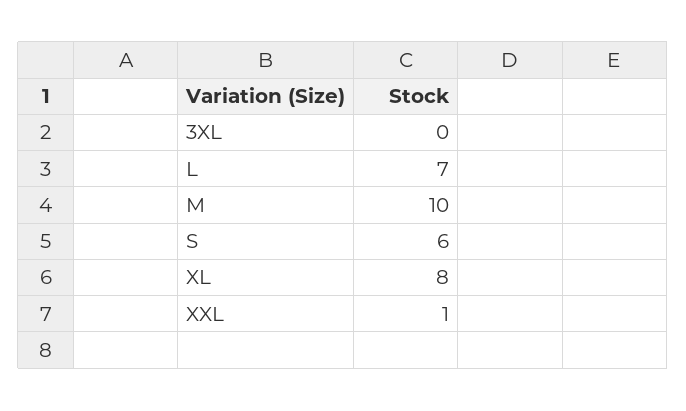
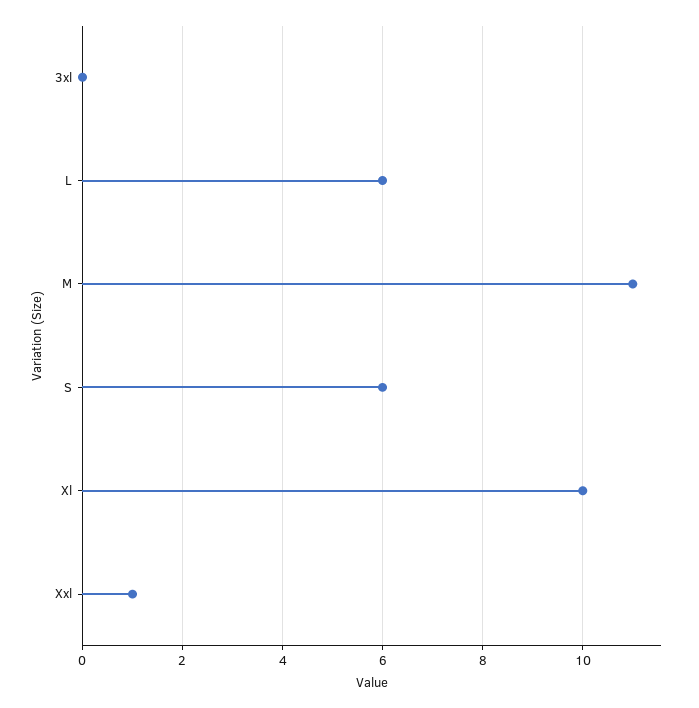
L: 7 -> 6
M: 10 -> 11
XL: 8 -> 10

